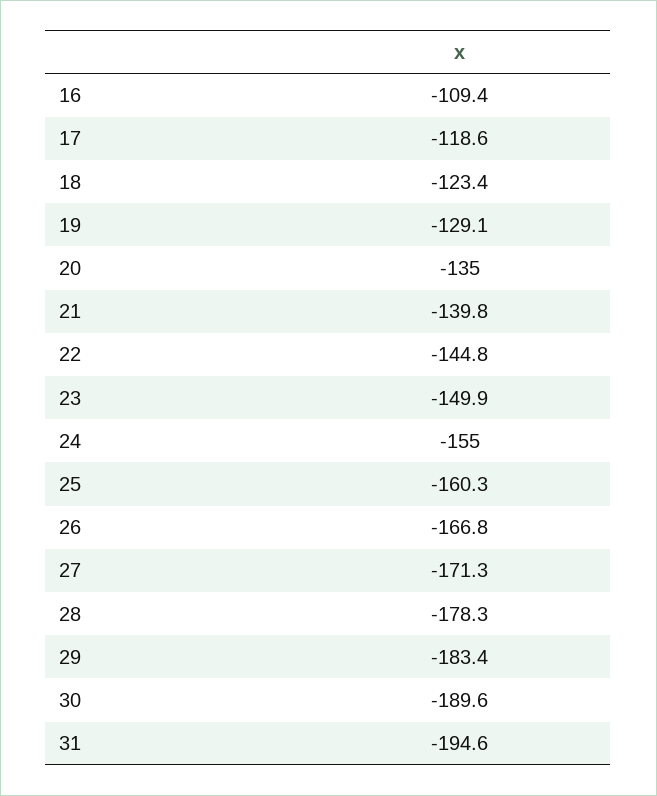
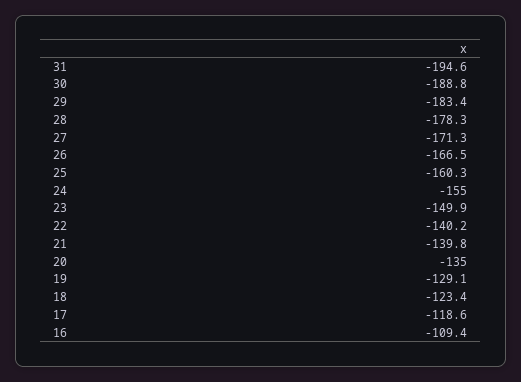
22: -144.8 -> -140.2
26: -166.8 -> -166.5
30: -189.6 -> -188.8

